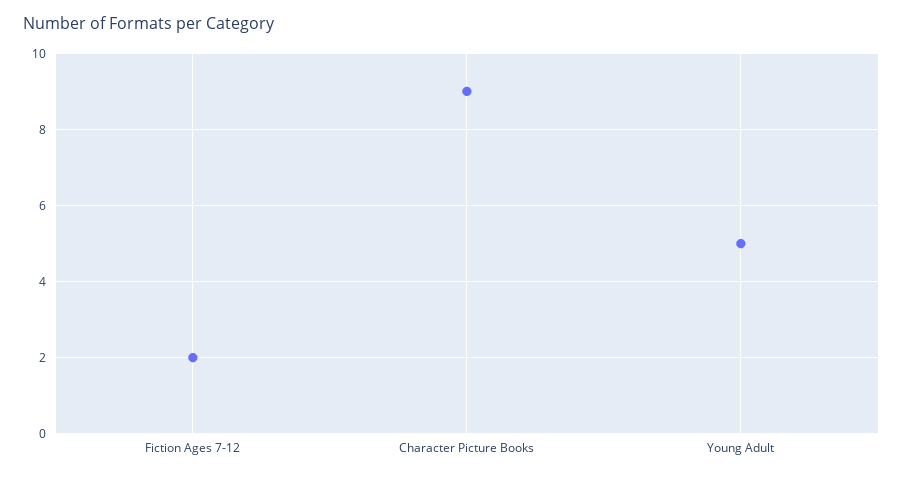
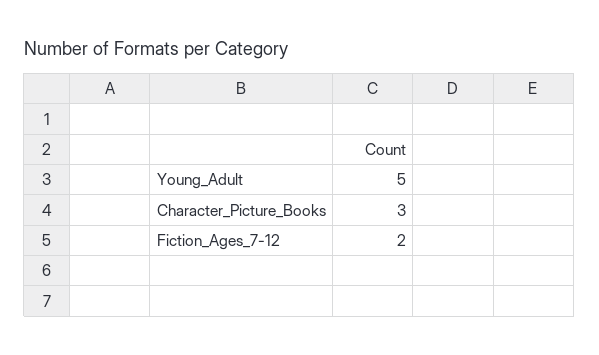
Character Picture Books: 9 -> 3

